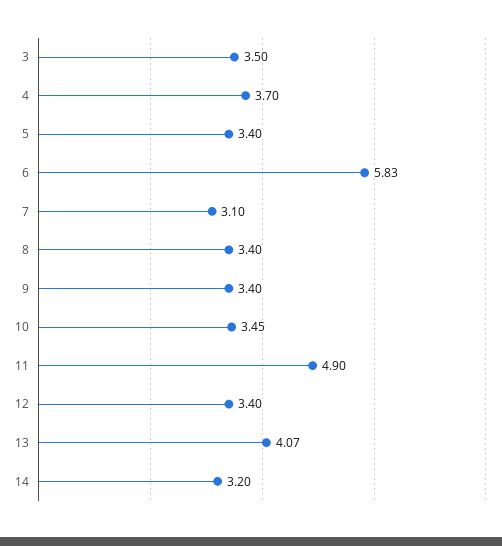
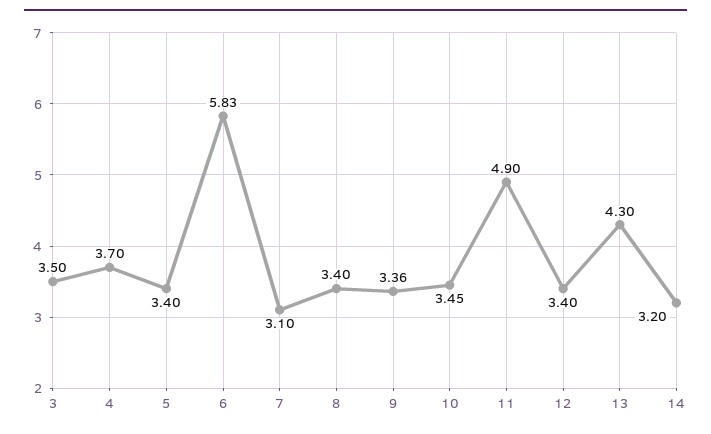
9: 3.4 -> 3.36
13: 4.07 -> 4.3

